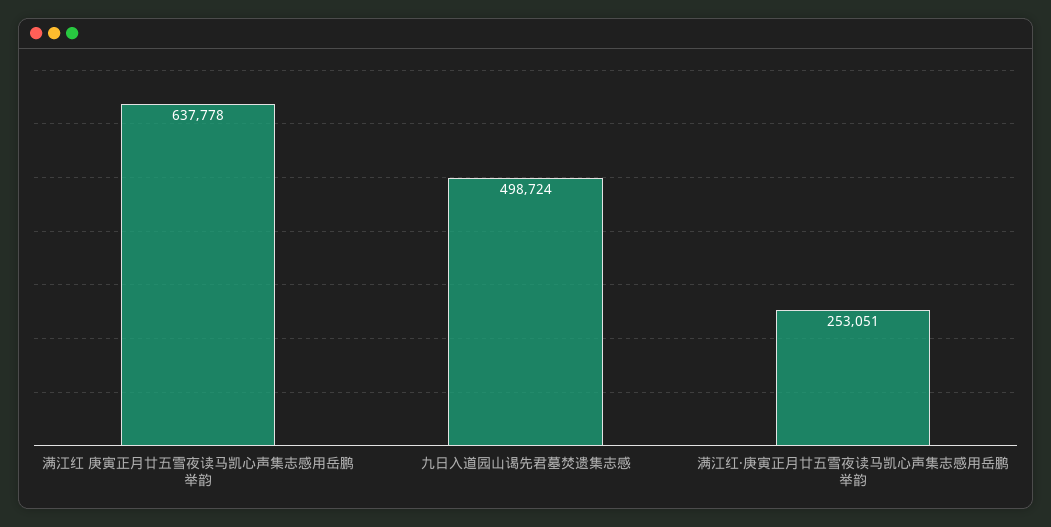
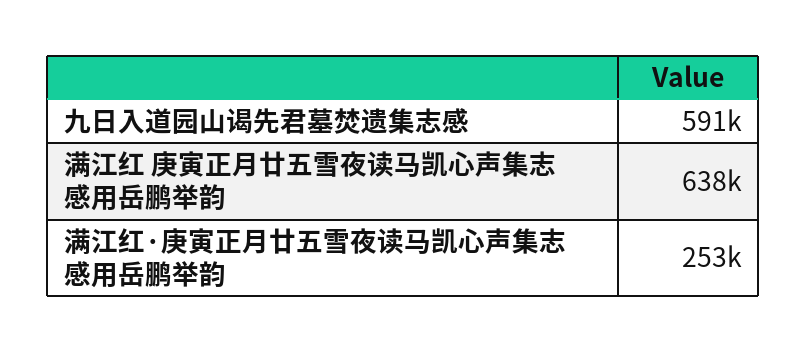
九日入道园山谒先君墓焚遗集志感: 498724 -> 591000

